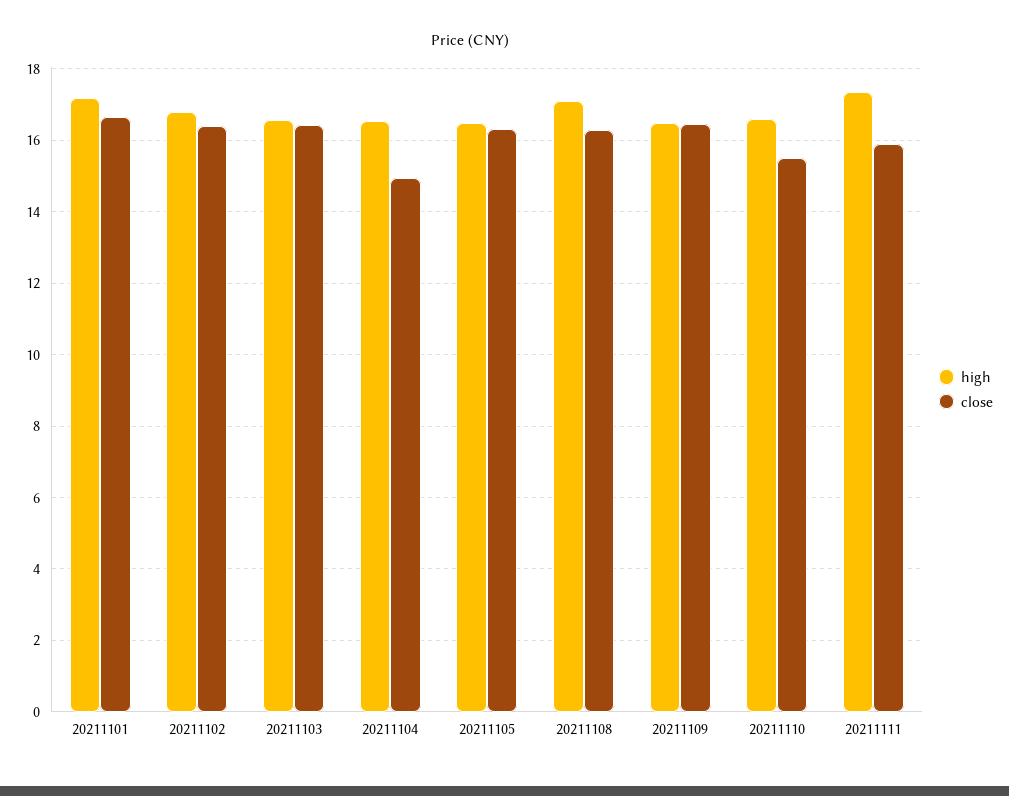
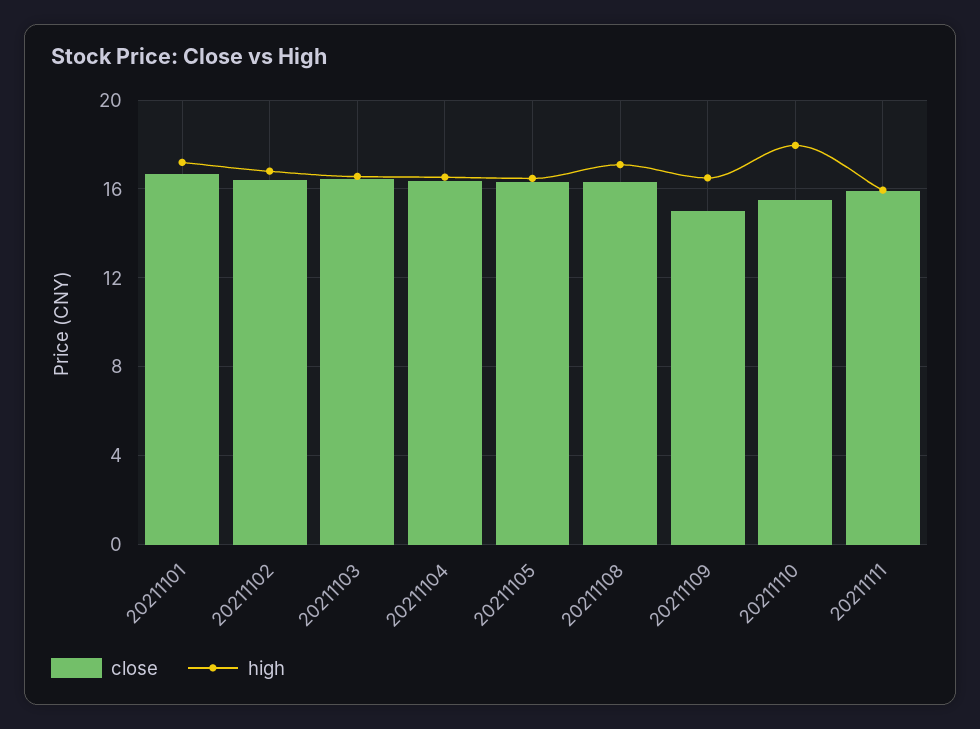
close, 20211104: 15 -> 16.5
close, 20211109: 16.4 -> 15
high, 20211110: 16.6 -> 18
high, 20211111: 17.4 -> 16

